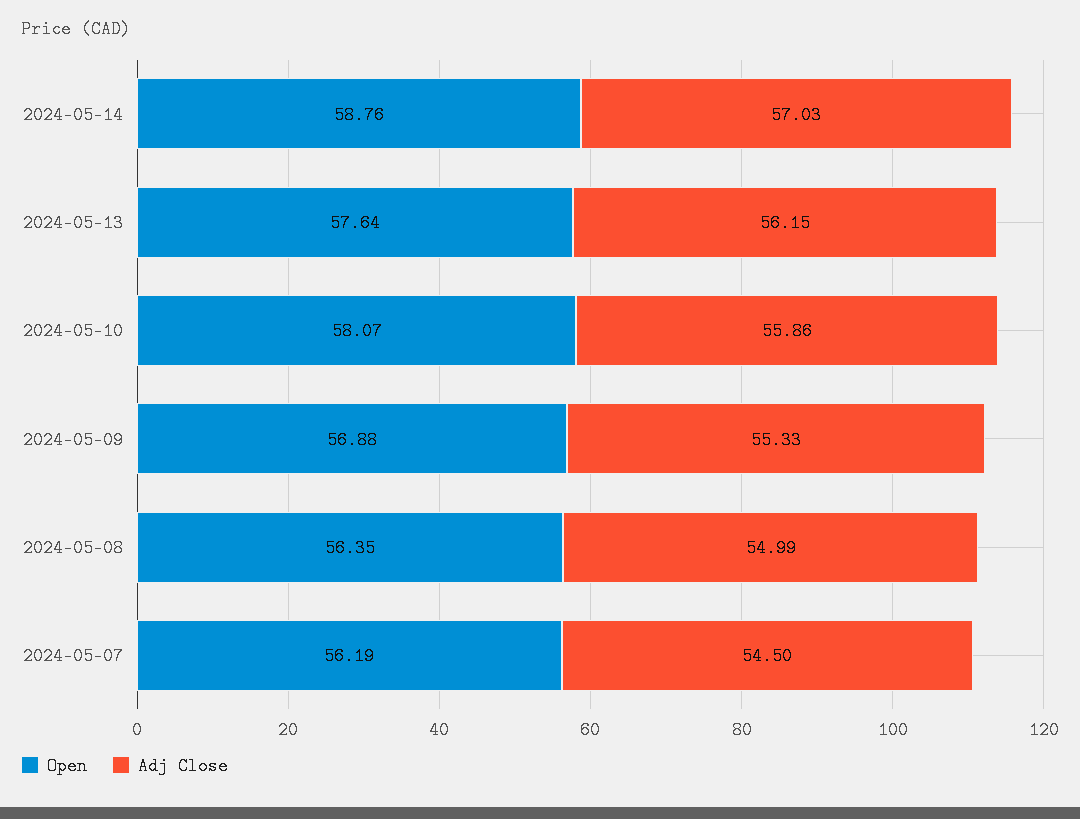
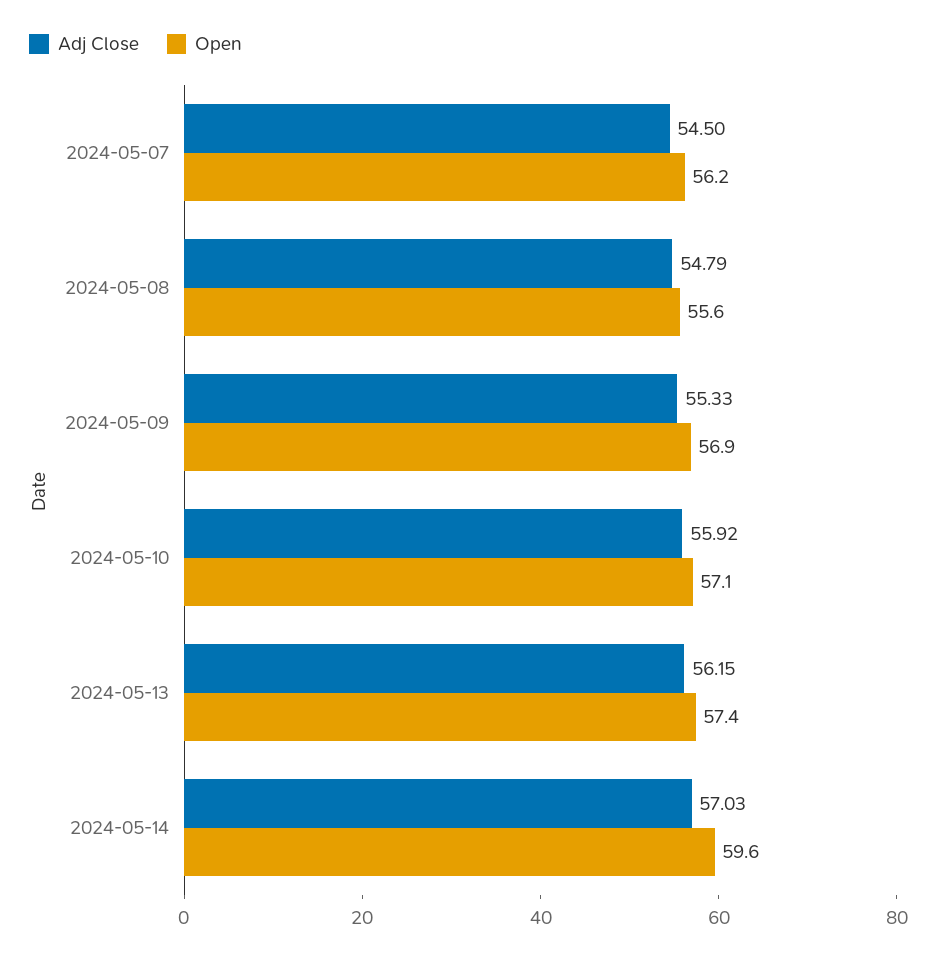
Open, 2024-05-14: 58.76 -> 59.6
Open, 2024-05-13: 57.64 -> 57.4
Open, 2024-05-10: 58.07 -> 57.1
Adj Close, 2024-05-10: 55.86 -> 55.92
Open, 2024-05-08: 56.35 -> 55.6
Adj Close, 2024-05-08: 54.99 -> 54.79

